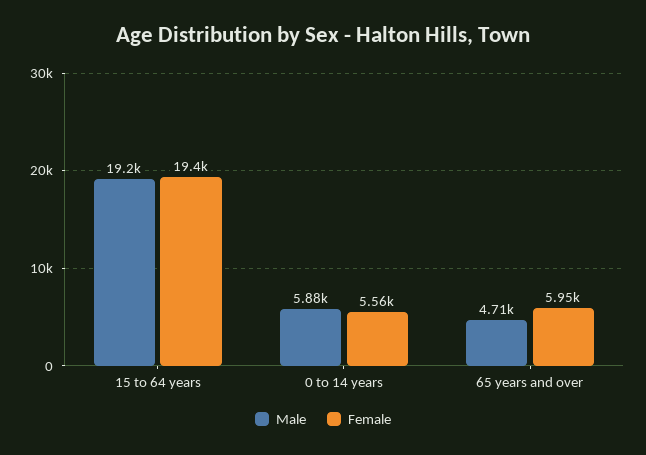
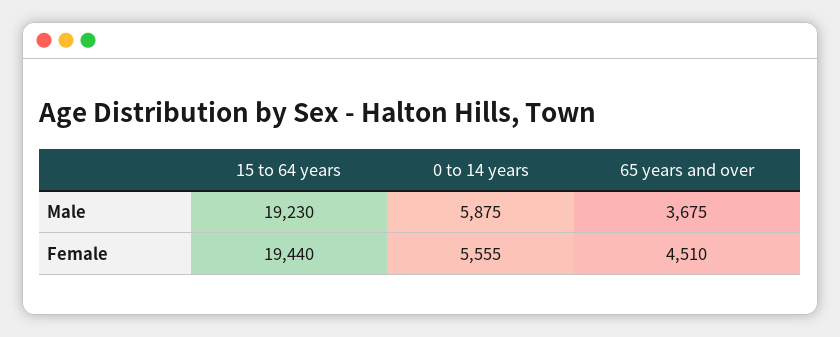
Male, 65 years and over: 4710 -> 3675
Female, 65 years and over: 5950 -> 4510

